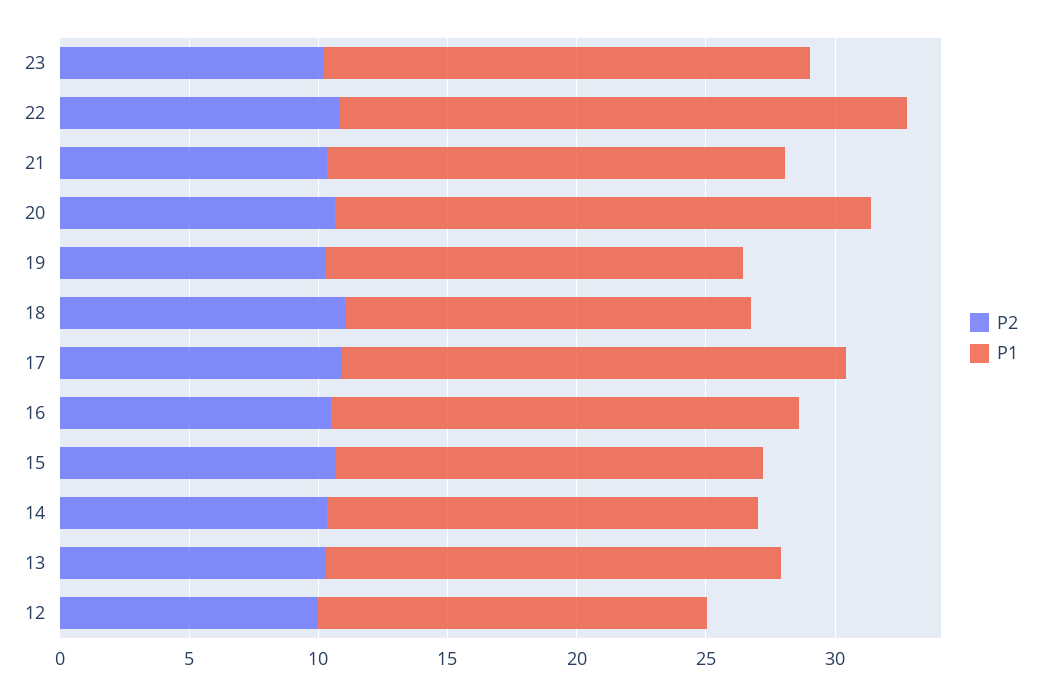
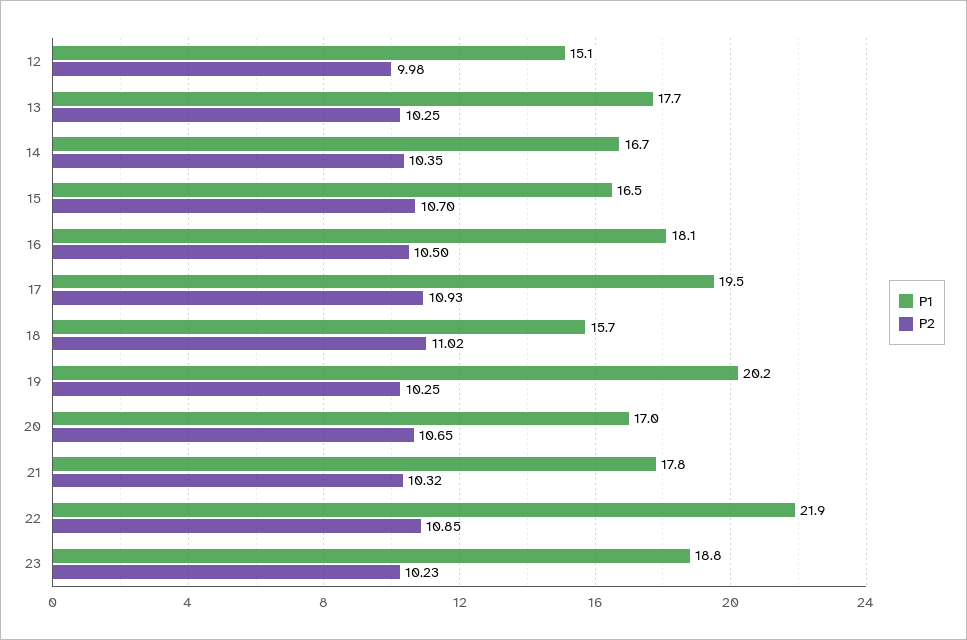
P1, 20: 21 -> 17
P1, 19: 16 -> 20.2

